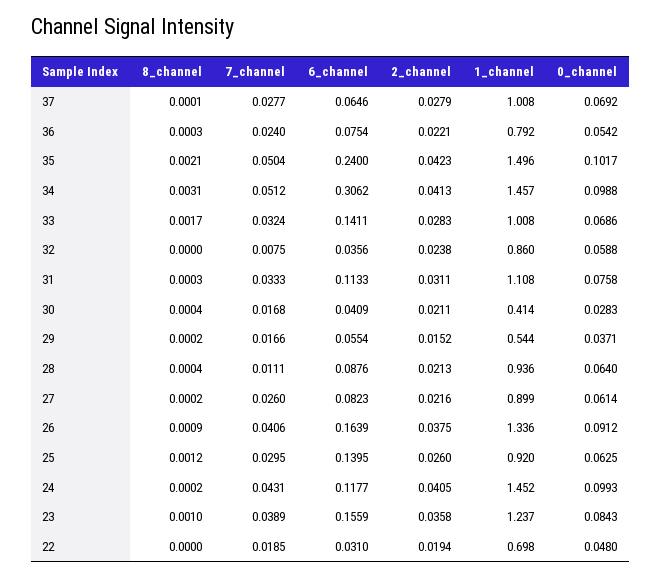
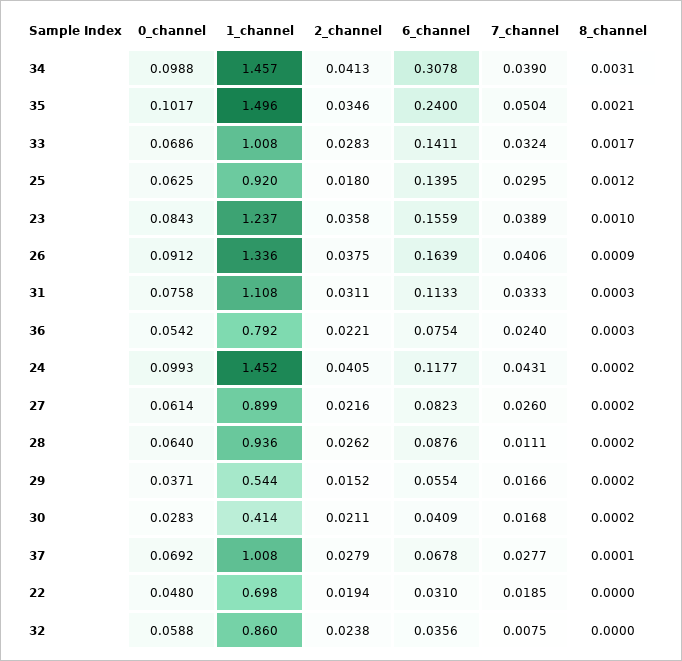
6_channel, 37: 0.0646 -> 0.0678
2_channel, 35: 0.0423 -> 0.0346
7_channel, 34: 0.0512 -> 0.039
6_channel, 34: 0.3062 -> 0.3078
8_channel, 30: 0.0004 -> 0.0002
8_channel, 28: 0.0004 -> 0.0002
2_channel, 28: 0.0213 -> 0.0262
2_channel, 25: 0.026 -> 0.018

